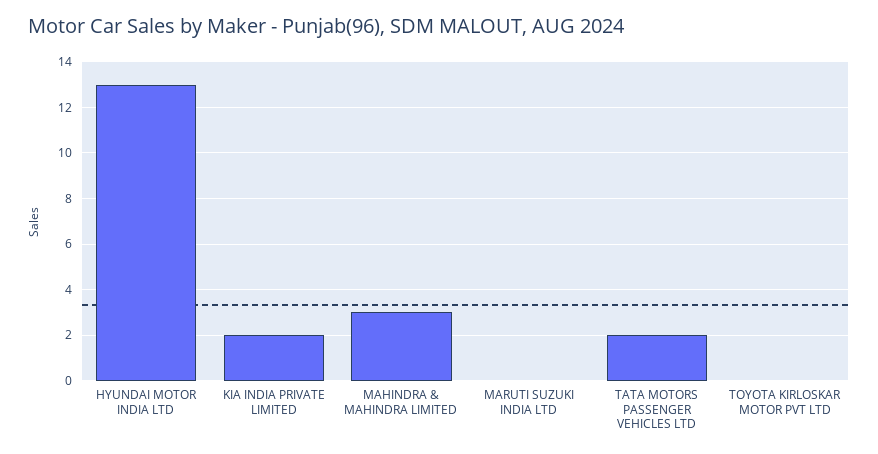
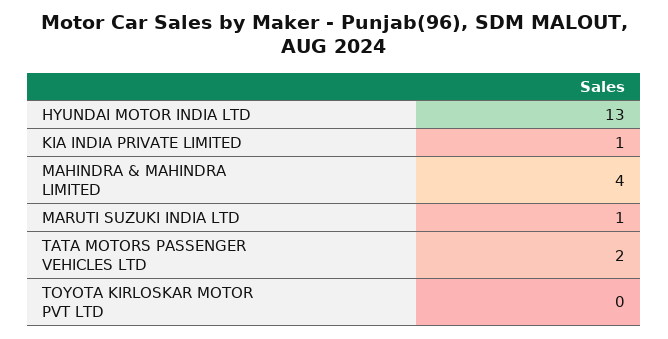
KIA INDIA PRIVATE LIMITED: 2 -> 1
MAHINDRA & MAHINDRA LIMITED: 3 -> 4
MARUTI SUZUKI INDIA LTD: 0 -> 1

